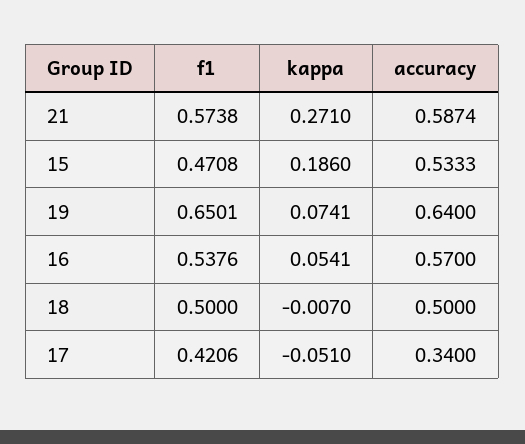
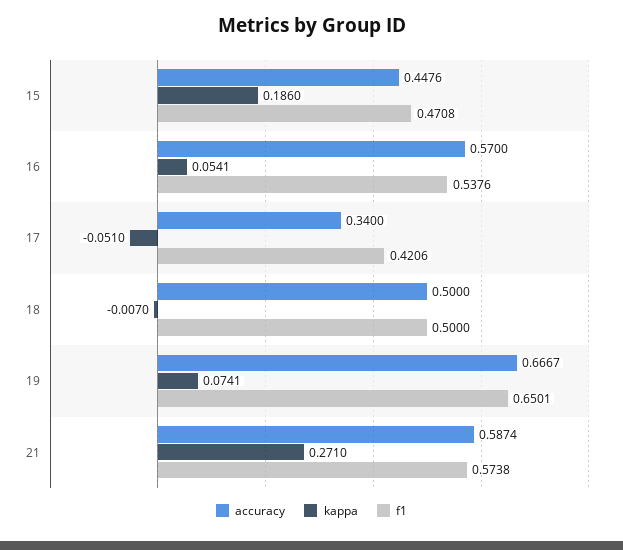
accuracy, 15: 0.5333 -> 0.4476
accuracy, 19: 0.64 -> 0.6667

